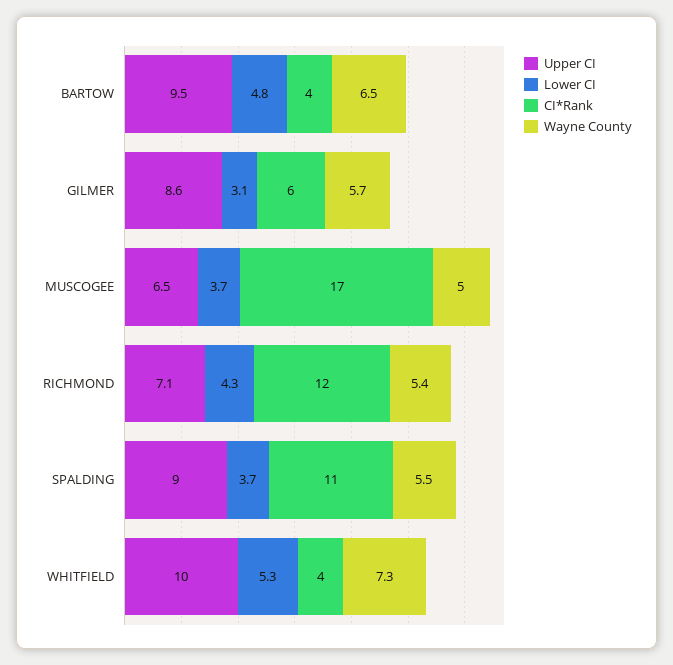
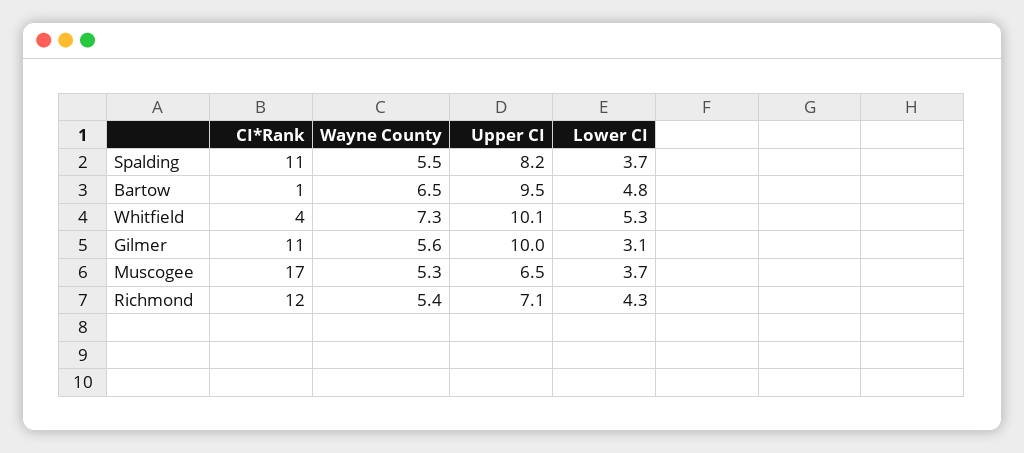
CI*Rank, BARTOW: 4 -> 1
Upper CI, GILMER: 8.6 -> 10
CI*Rank, GILMER: 6 -> 11
Wayne County, GILMER: 5.7 -> 5.6
Wayne County, MUSCOGEE: 5 -> 5.3
Upper CI, SPALDING: 9 -> 8.2
Upper CI, WHITFIELD: 10 -> 10.1

